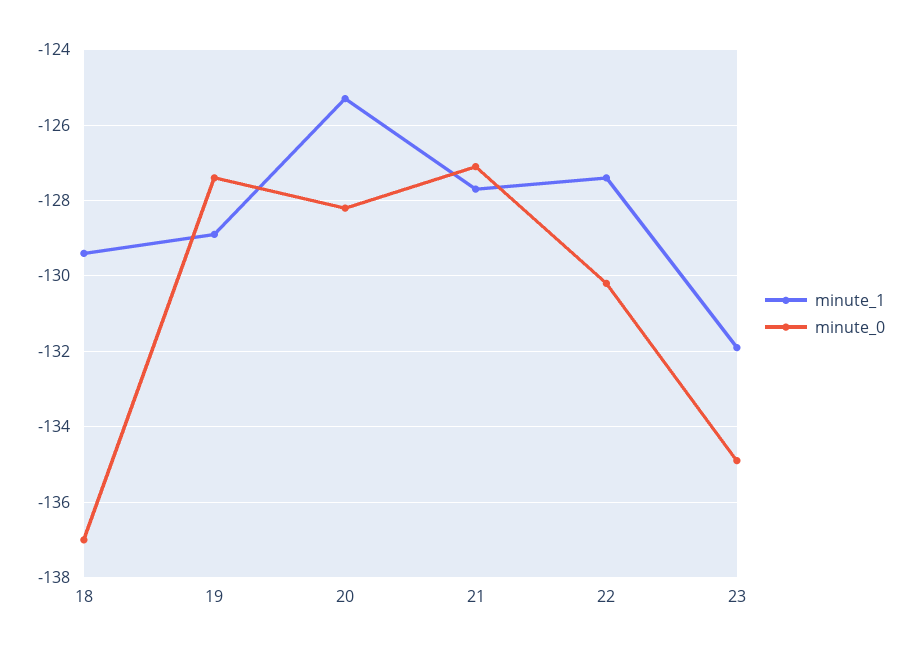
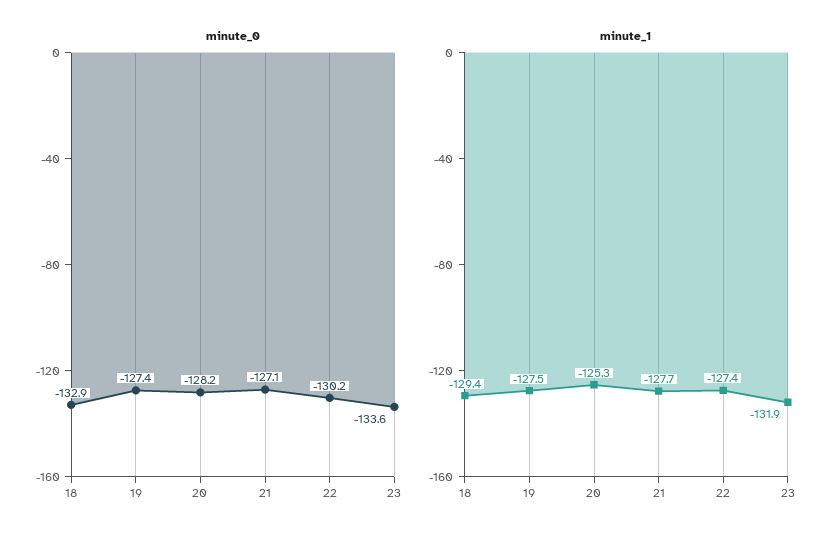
minute_0, 18: -137 -> -132.9
minute_1, 19: -129 -> -127.5
minute_0, 23: -135 -> -133.6

